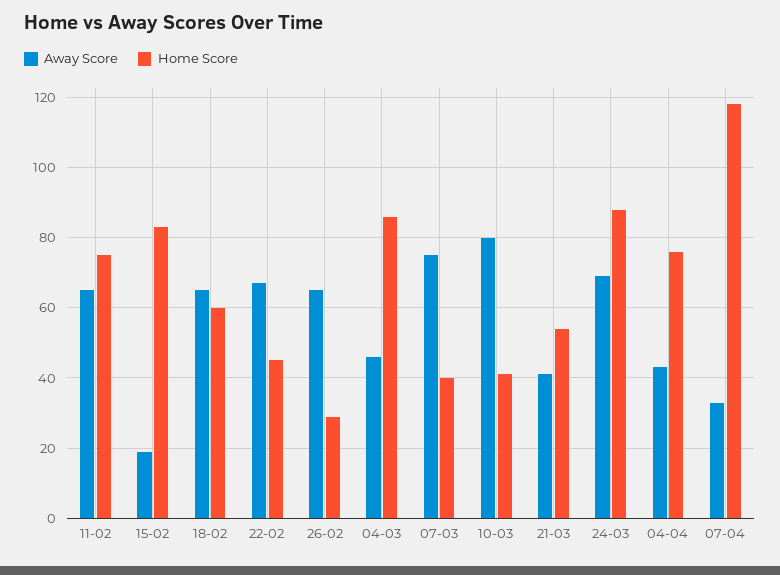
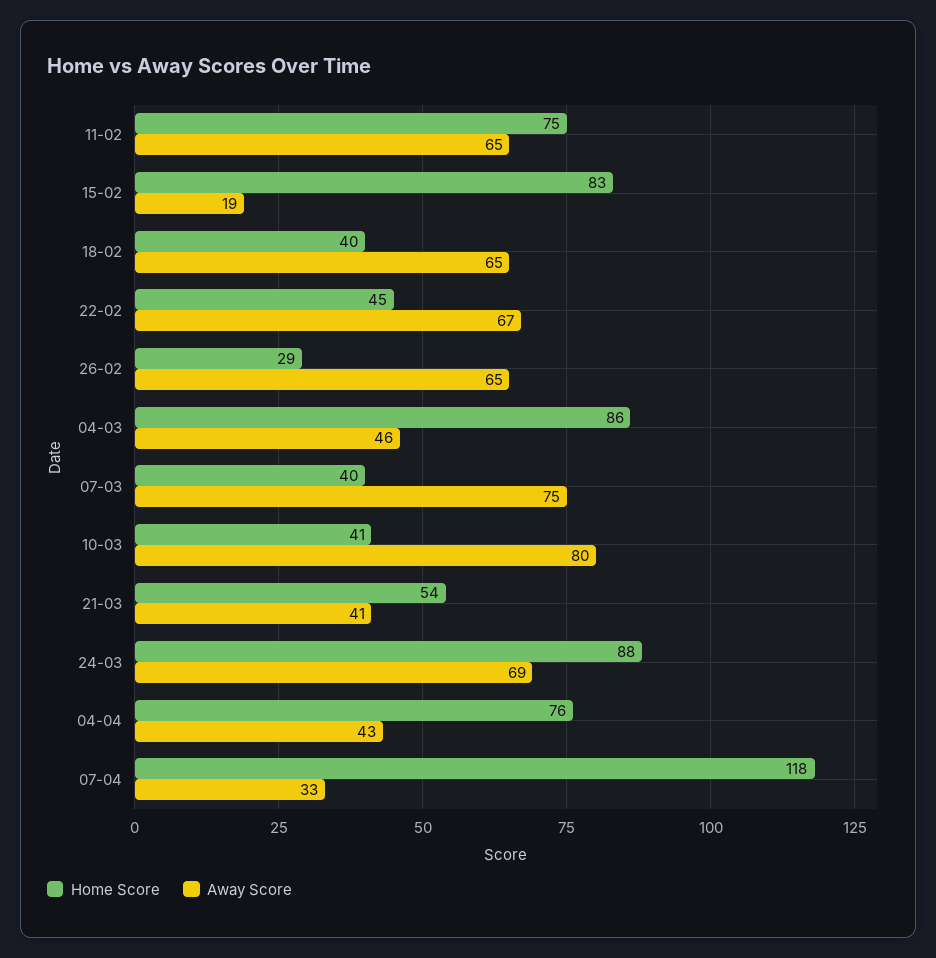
Home Score, 18-02: 60 -> 40

